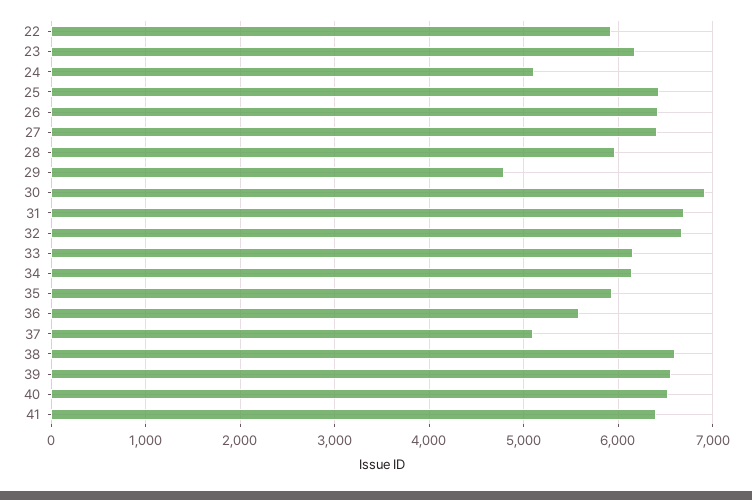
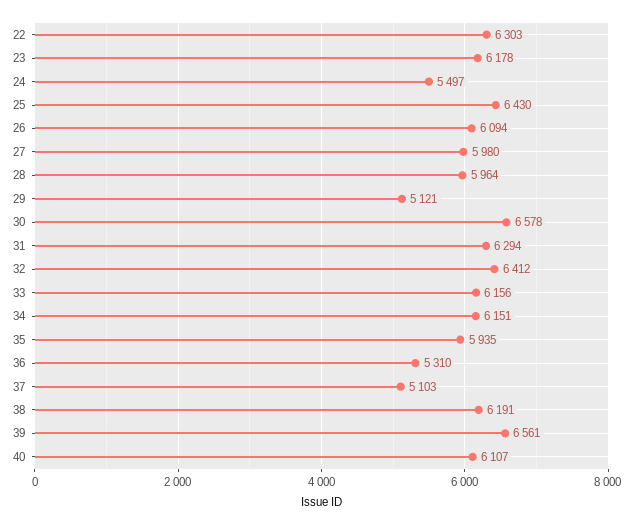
22: 5900 -> 6303
24: 5100 -> 5497
26: 6400 -> 6094
27: 6400 -> 5980
29: 4800 -> 5121
30: 6900 -> 6578
31: 6700 -> 6294
32: 6700 -> 6412
36: 5600 -> 5310
38: 6600 -> 6191
40: 6500 -> 6107
41: 6400 -> none

